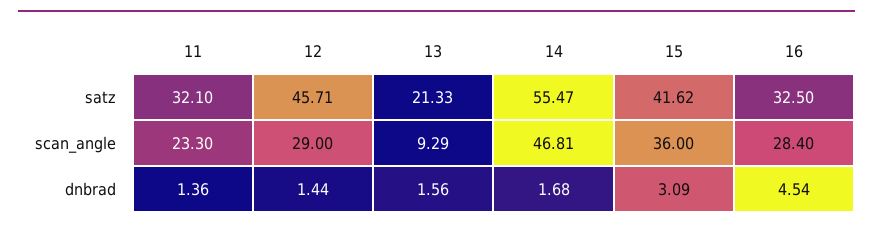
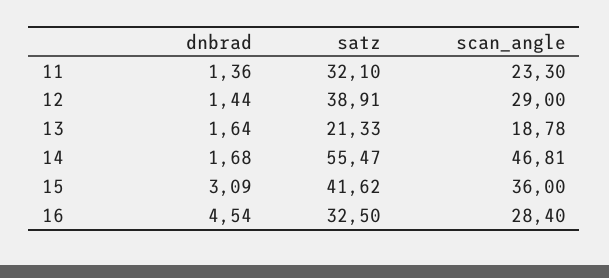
12, satz: 45.71 -> 38.91
13, scan_angle: 9.29 -> 18.78
13, dnbrad: 1.56 -> 1.64

